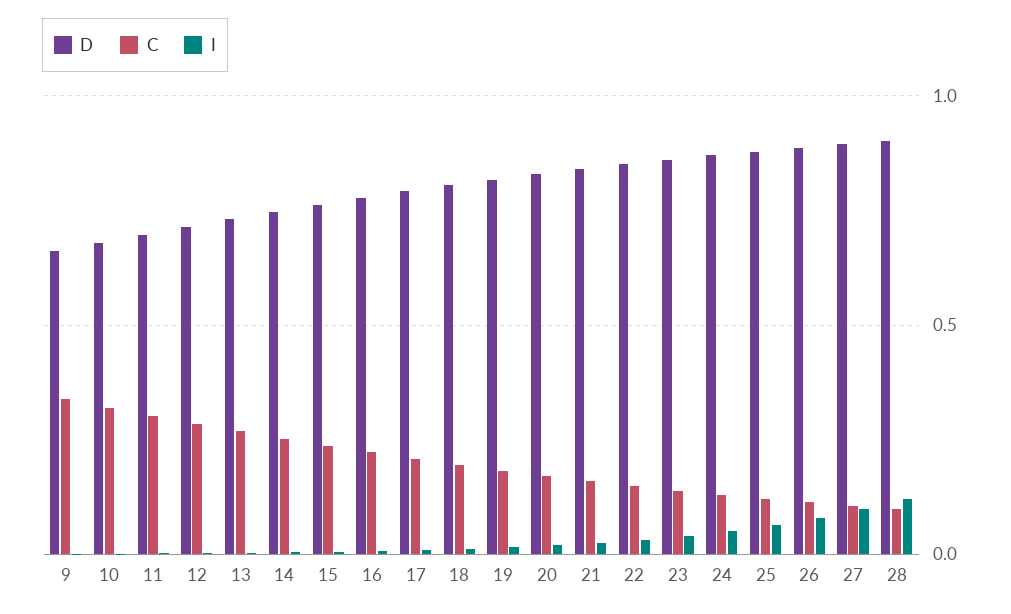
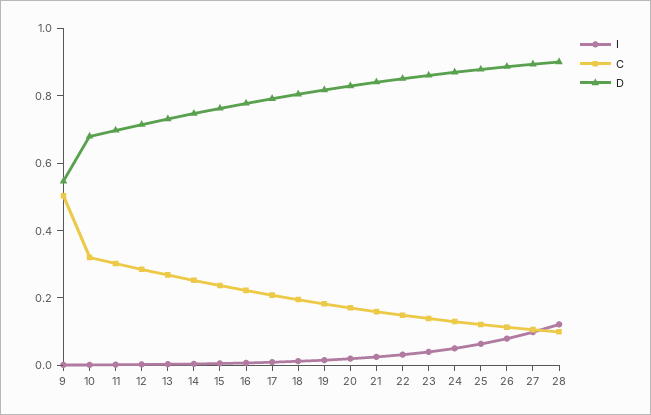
D, 9: 0.65 -> 0.55
C, 9: 0.35 -> 0.5

